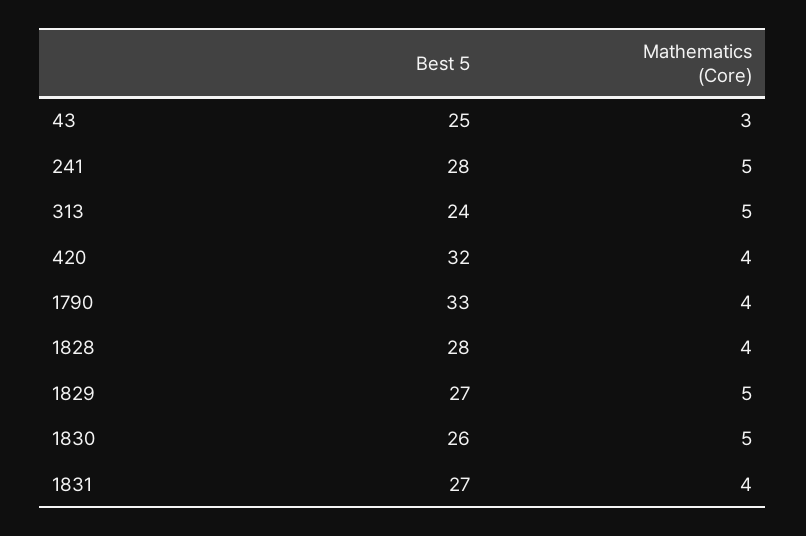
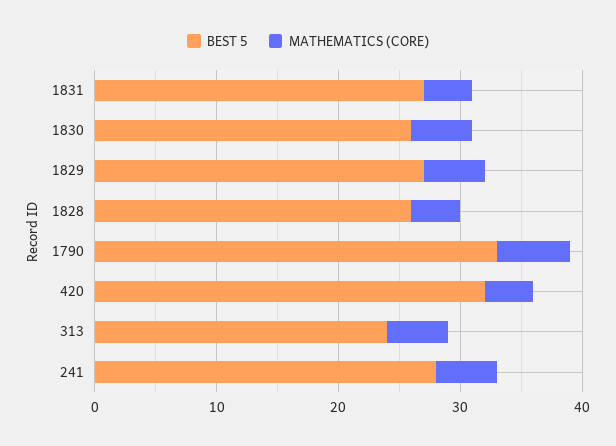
Best 5, 43: 25 -> none
Mathematics (Core), 43: 3 -> none
Mathematics (Core), 1790: 4 -> 6
Best 5, 1828: 28 -> 26

